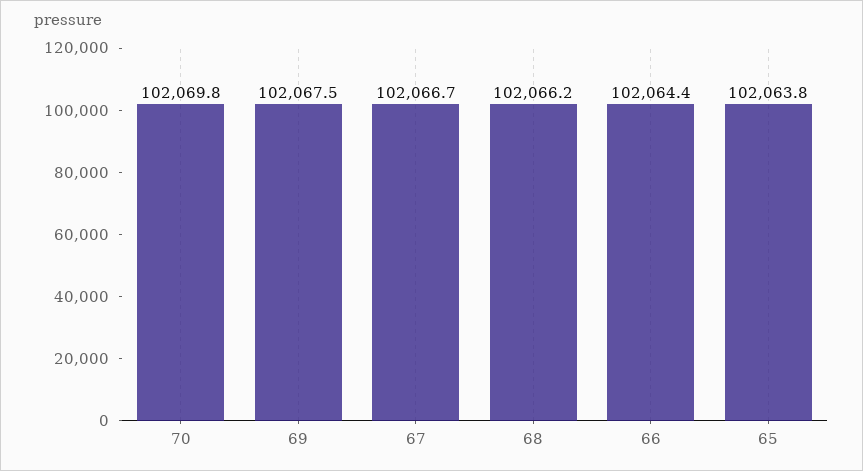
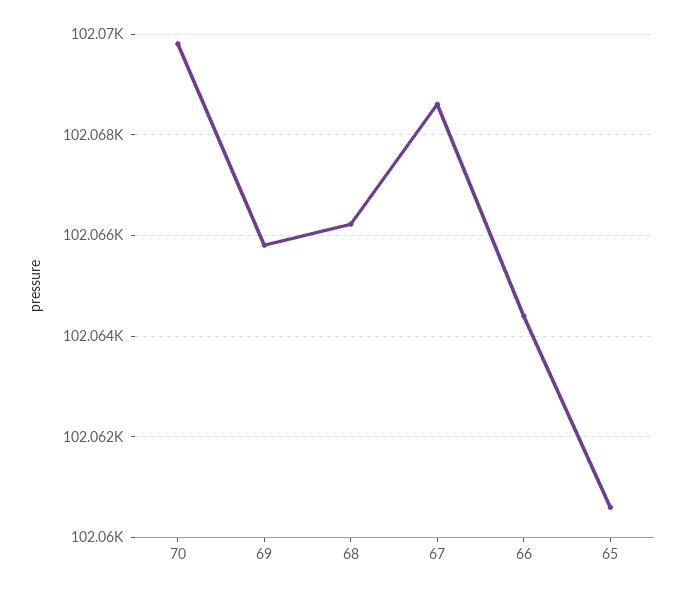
69: 102067.5 -> 102065.8
67: 102066.7 -> 102068.6
65: 102063.8 -> 102060.6

